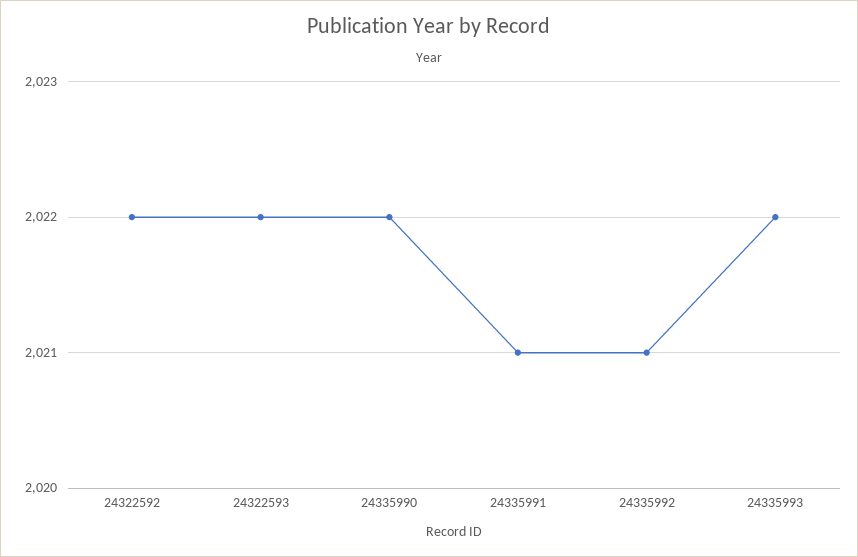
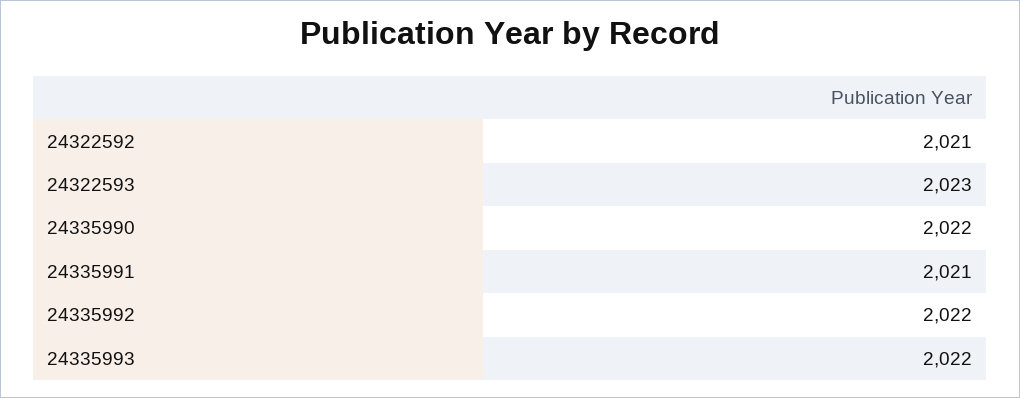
24322592: 2022 -> 2021
24322593: 2022 -> 2023
24335992: 2021 -> 2022

